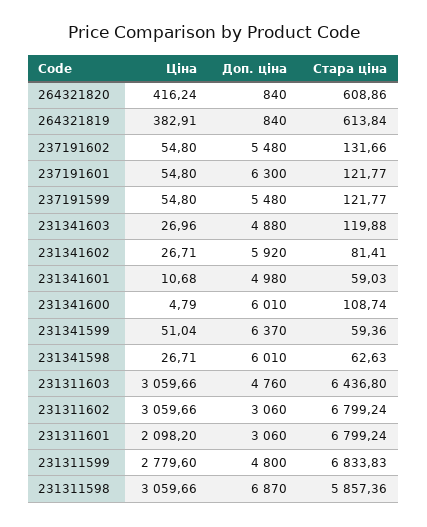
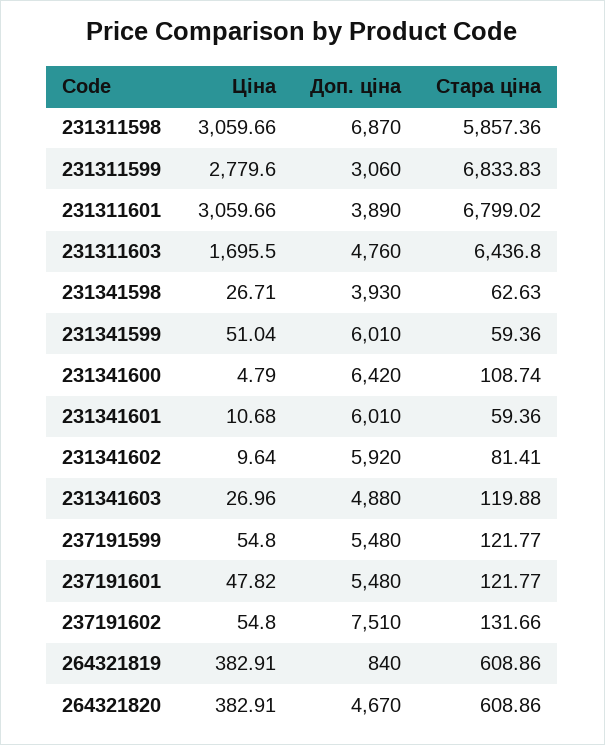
Ціна, 264321820: 416.24 -> 382.91
Доп. ціна, 264321820: 840 -> 4670
Стара ціна, 264321819: 613.84 -> 608.86
Доп. ціна, 237191602: 5480 -> 7510
Ціна, 237191601: 54.8 -> 47.82
Доп. ціна, 237191601: 6300 -> 5480
Ціна, 231341602: 26.71 -> 9.64
Доп. ціна, 231341601: 4980 -> 6010
Стара ціна, 231341601: 59.03 -> 59.36
Доп. ціна, 231341600: 6010 -> 6420
Доп. ціна, 231341599: 6370 -> 6010
Доп. ціна, 231341598: 6010 -> 3930
Ціна, 231311603: 3059.66 -> 1695.5
Ціна, 231311602: 3059.66 -> none
Доп. ціна, 231311602: 3060 -> none
Стара ціна, 231311602: 6799.24 -> none
Ціна, 231311601: 2098.2 -> 3059.66
Доп. ціна, 231311601: 3060 -> 3890
Стара ціна, 231311601: 6799.24 -> 6799.02
Доп. ціна, 231311599: 4800 -> 3060

